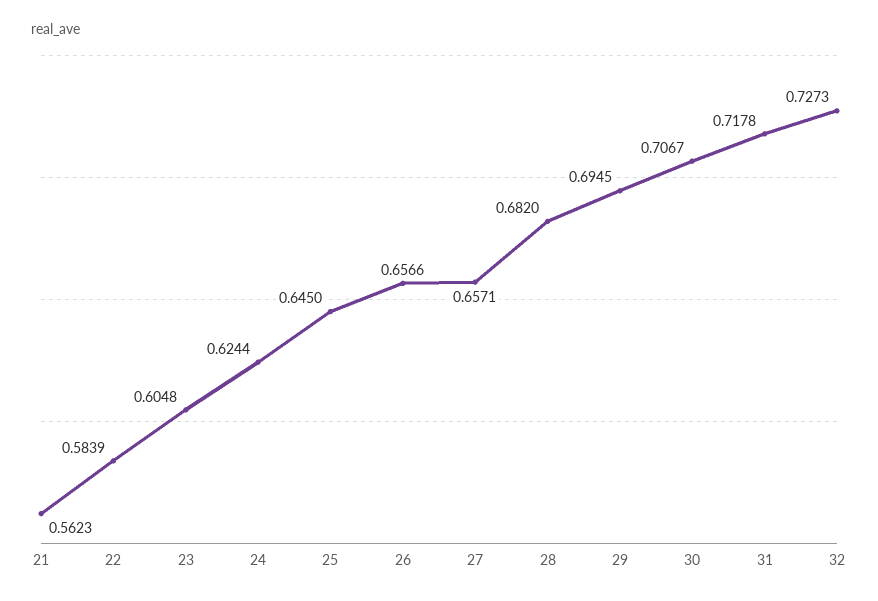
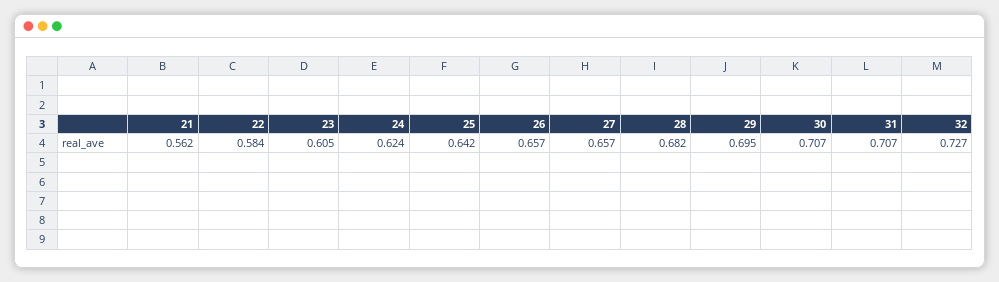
25: 0.645 -> 0.642
31: 0.7178 -> 0.707

